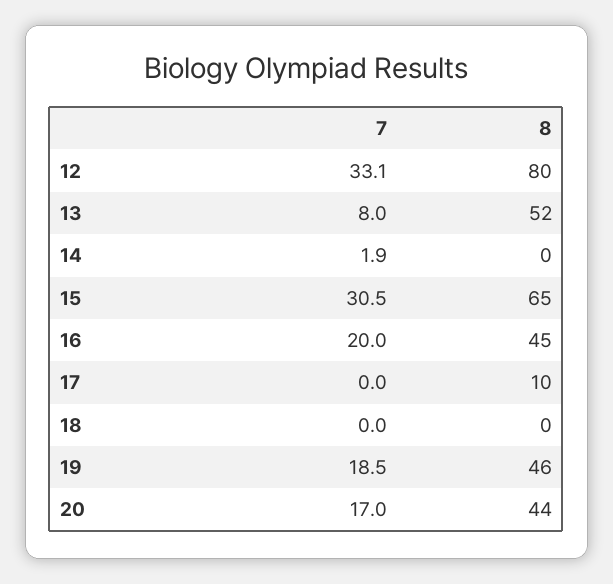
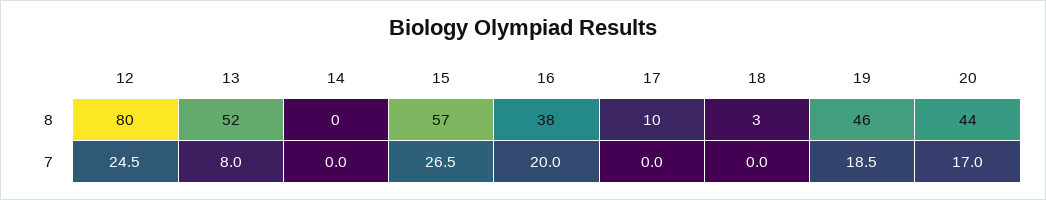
7, 12: 33.1 -> 24.5
7, 14: 1.9 -> 0
7, 15: 30.5 -> 26.5
8, 15: 65 -> 57
8, 16: 45 -> 38
8, 18: 0 -> 3

